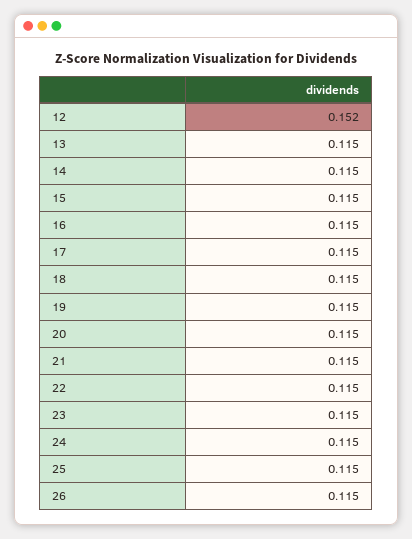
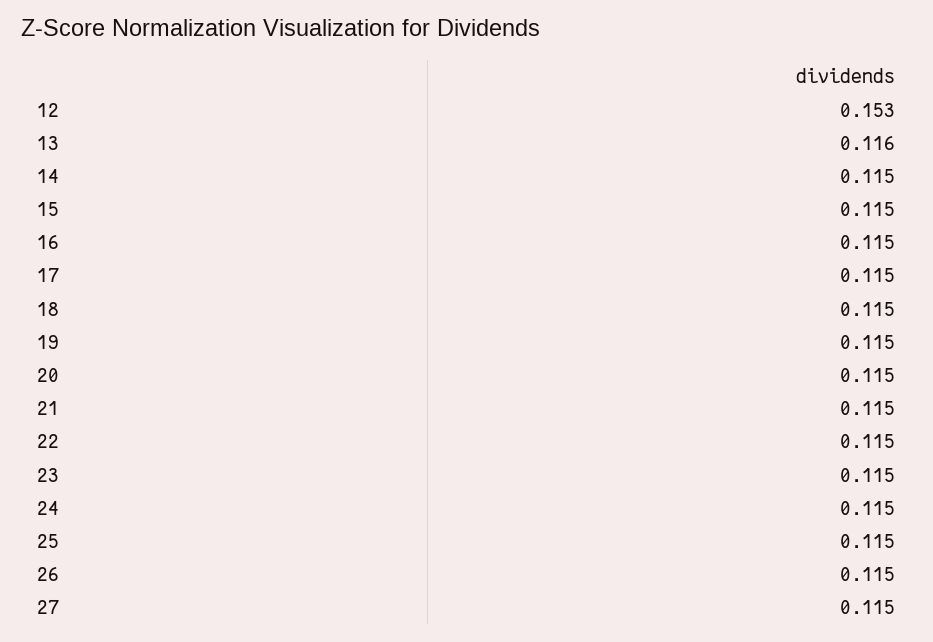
12: 0.152 -> 0.153
13: 0.115 -> 0.116
27: none -> 0.115

